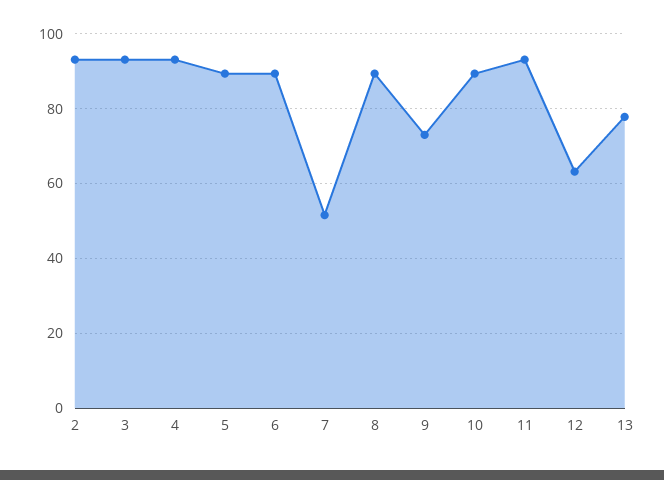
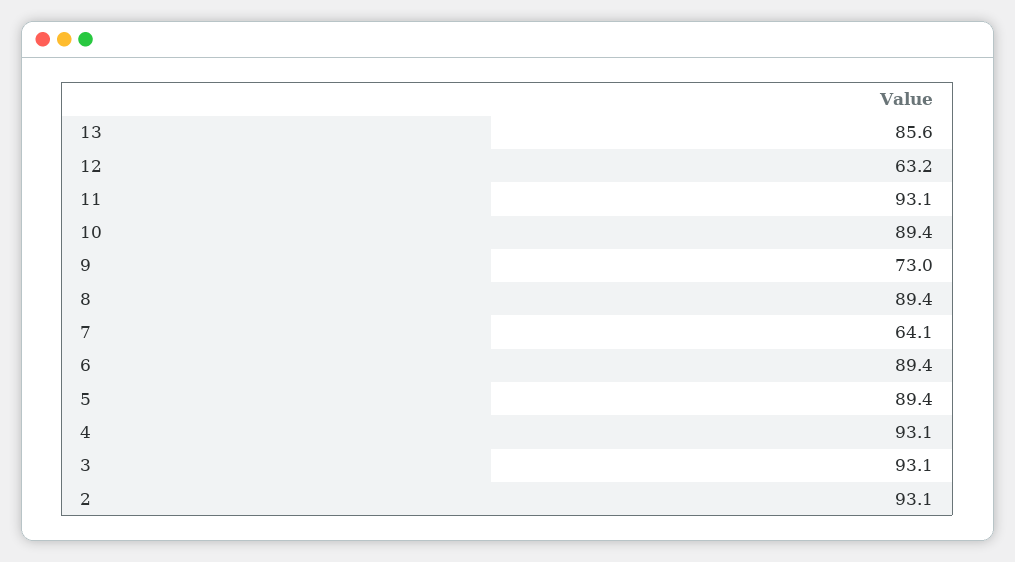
7: 52 -> 64.1
13: 78 -> 85.6

